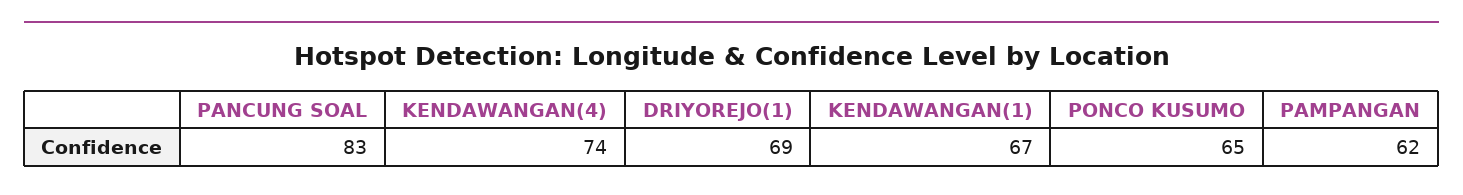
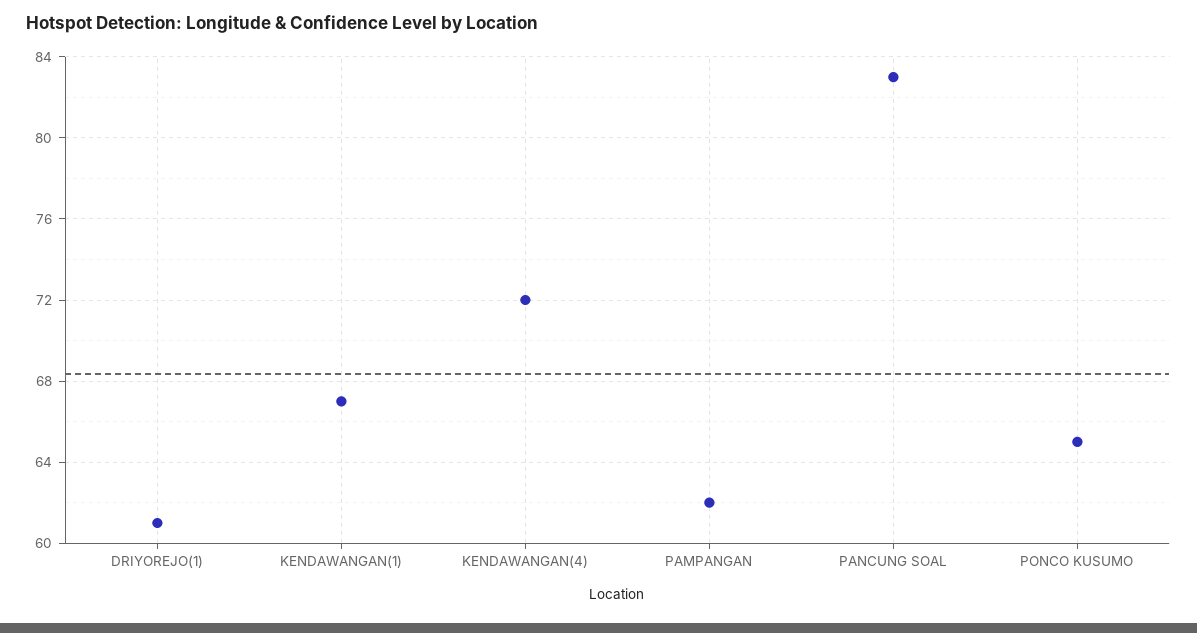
KENDAWANGAN(4): 74 -> 72
DRIYOREJO(1): 69 -> 61

